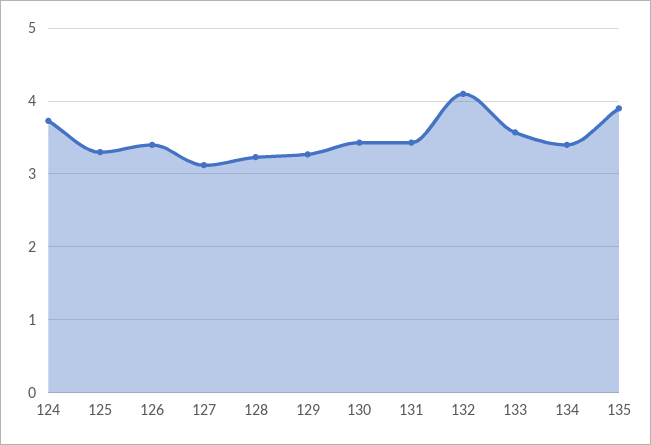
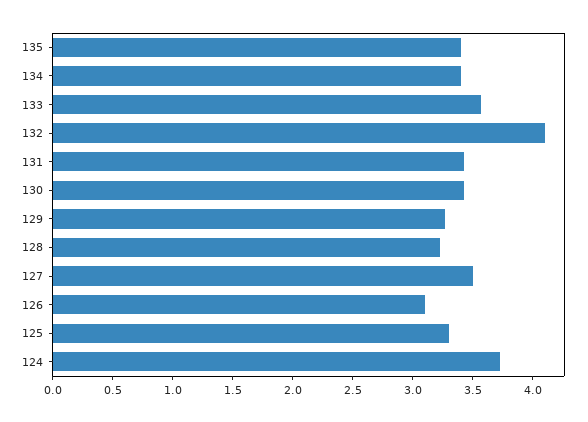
126: 3.4 -> 3.1
127: 3.1 -> 3.5
135: 3.9 -> 3.4

